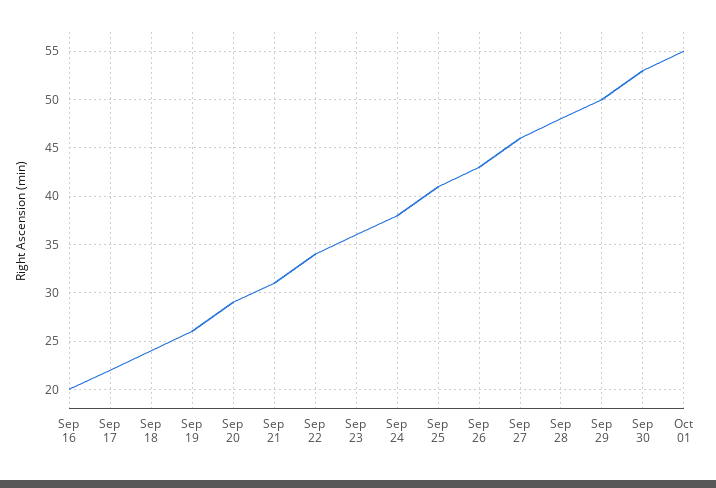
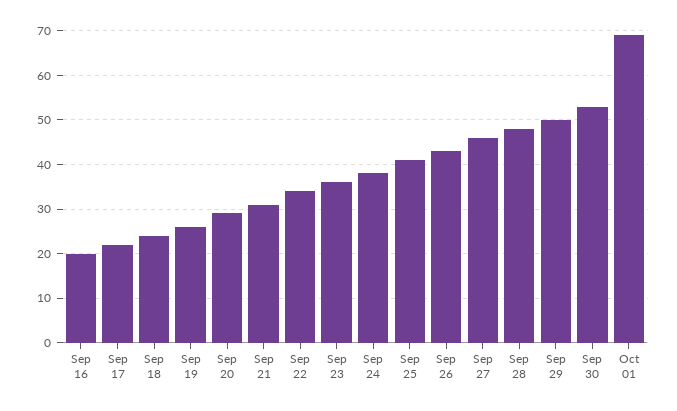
Oct 01: 55 -> 70

